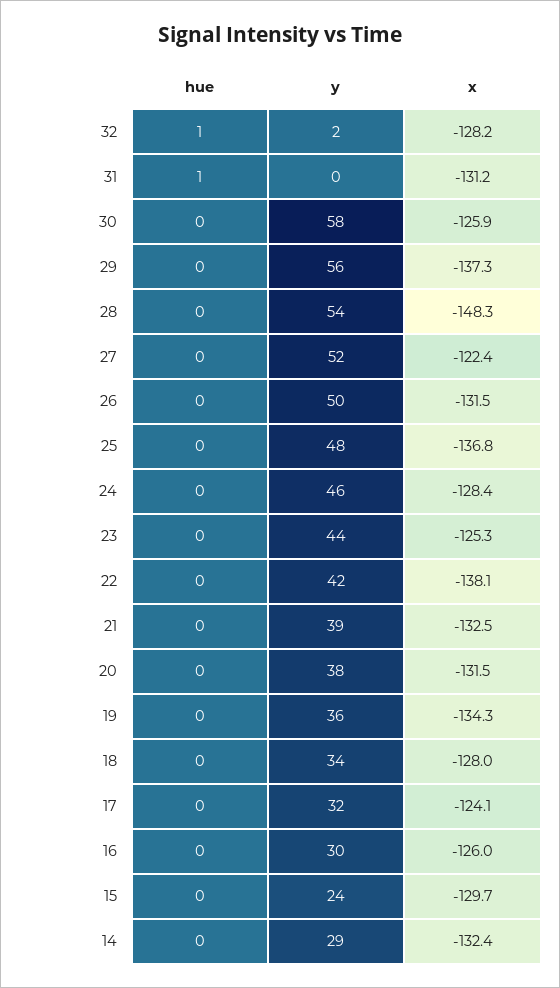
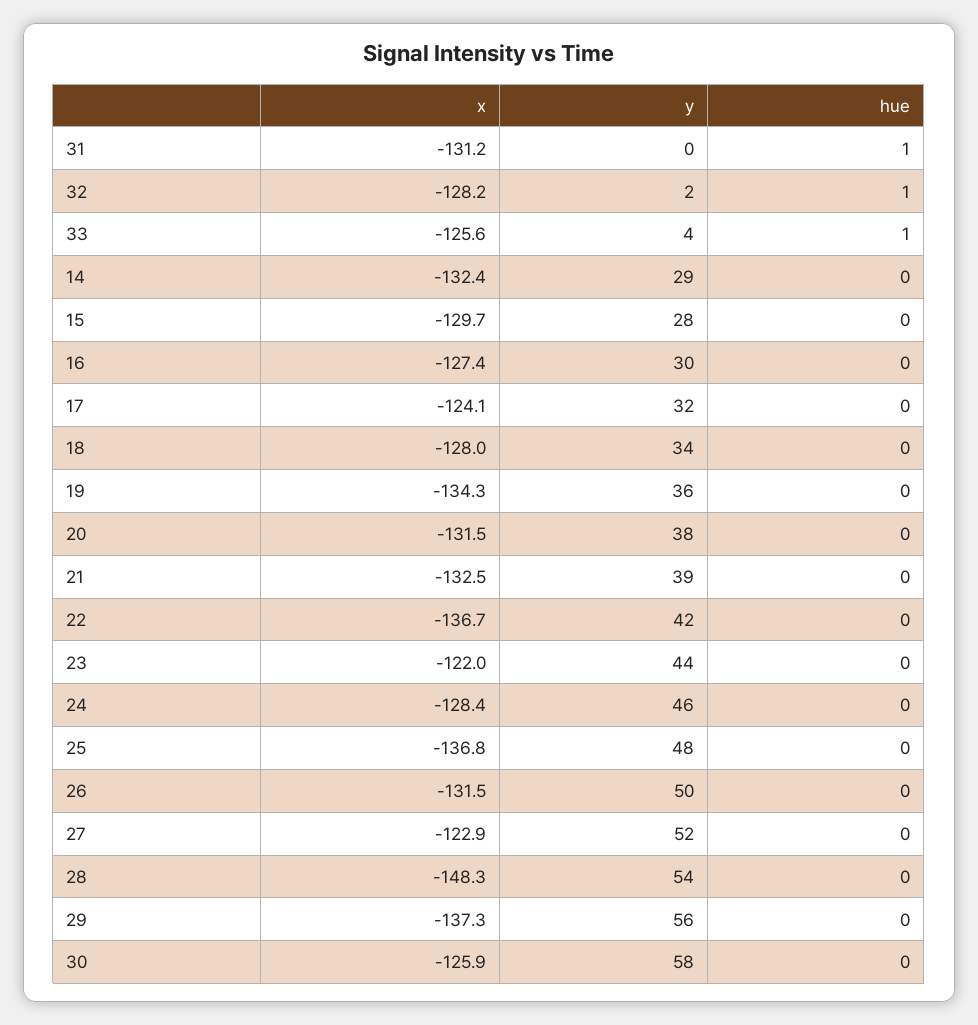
x, 27: -122.4 -> -122.9
x, 23: -125.3 -> -122
x, 22: -138.1 -> -136.7
x, 16: -126 -> -127.4
y, 15: 24 -> 28
x, 33: none -> -125.6
y, 33: none -> 4
hue, 33: none -> 1

